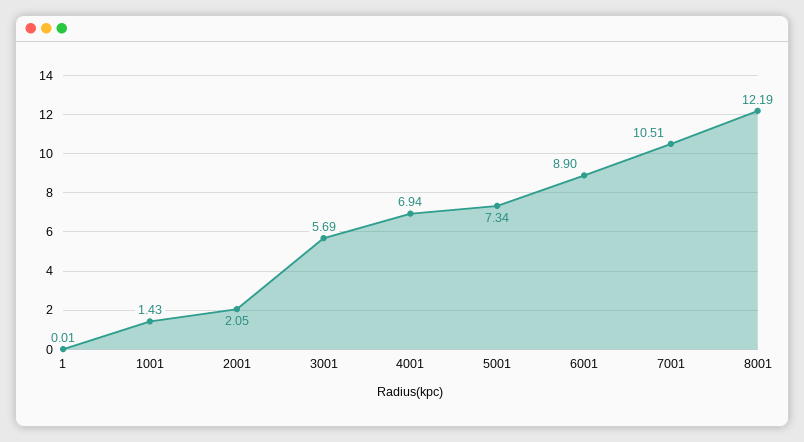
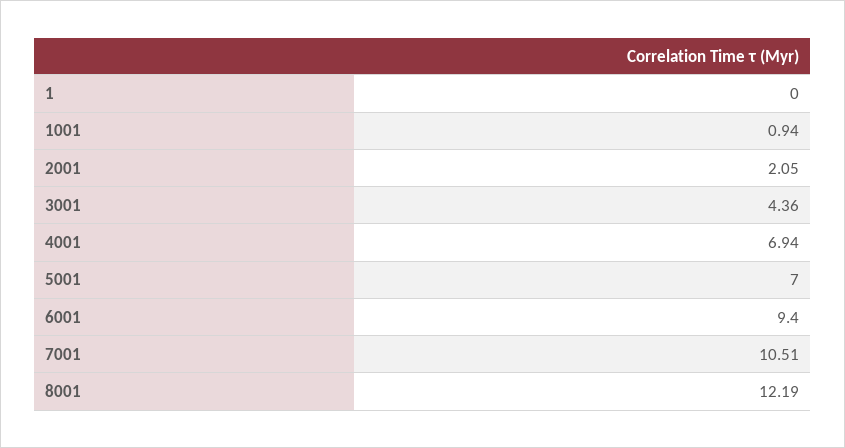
1: 0.01 -> 0
1001: 1.43 -> 0.94
3001: 5.69 -> 4.36
5001: 7.34 -> 7
6001: 8.9 -> 9.4

